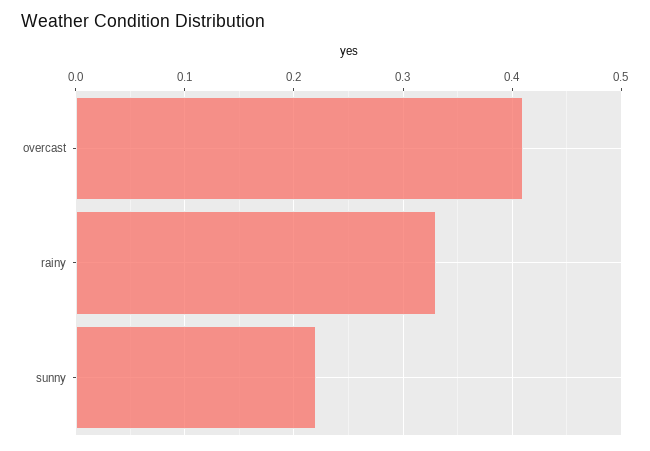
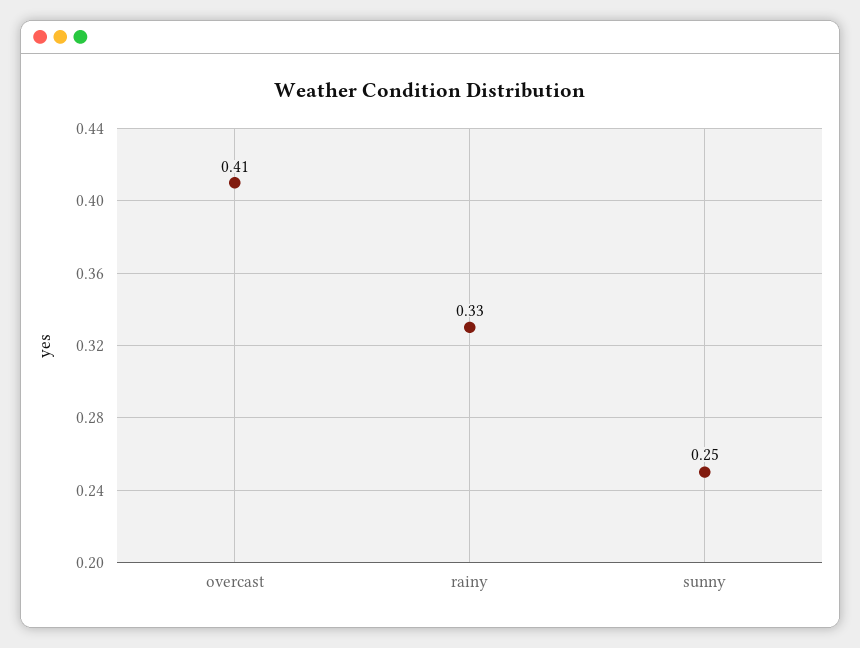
sunny: 0.22 -> 0.25

